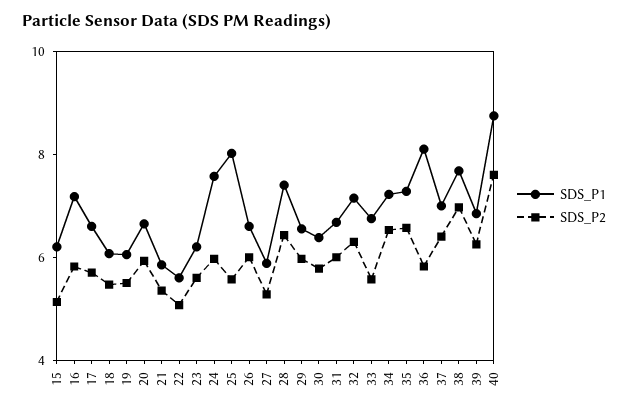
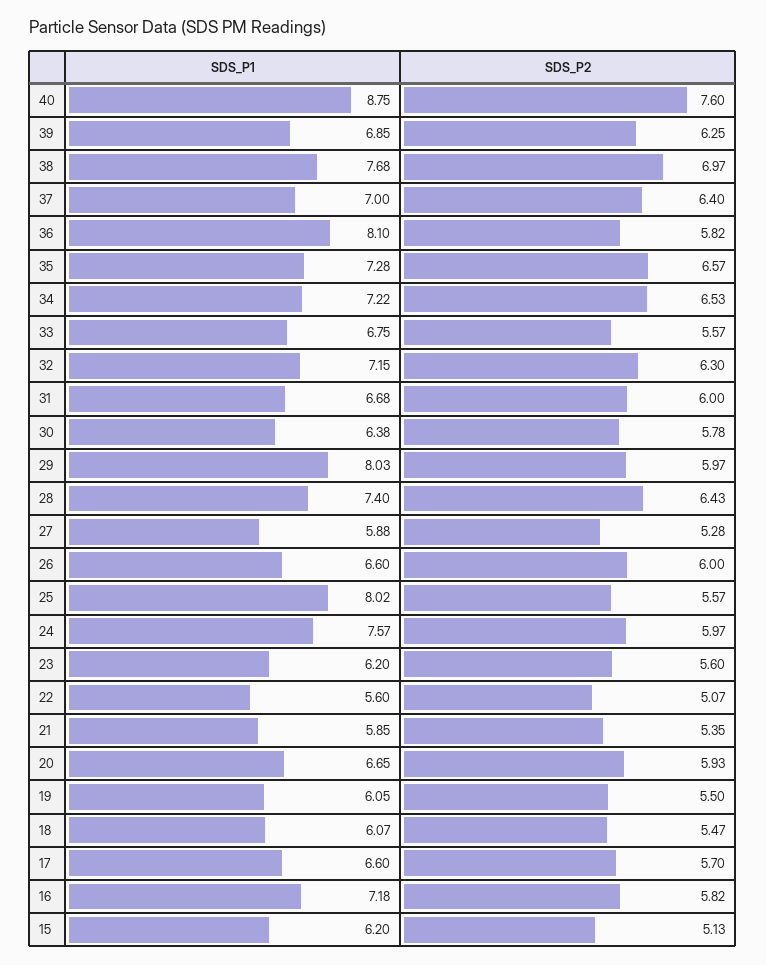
SDS_P1, 29: 6.5 -> 8.03

